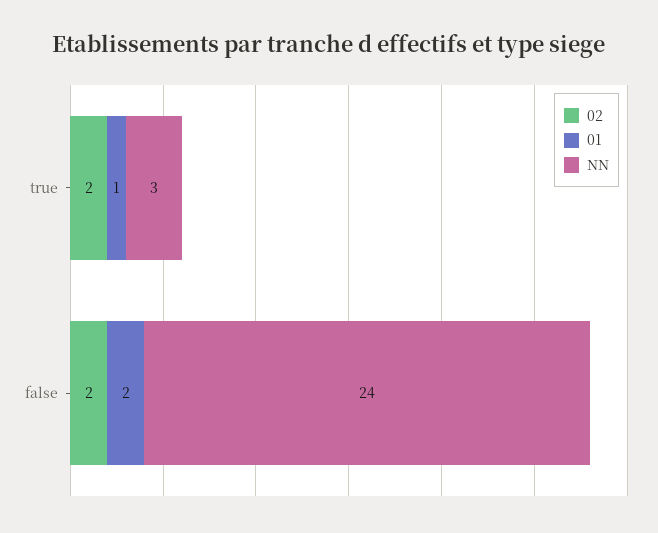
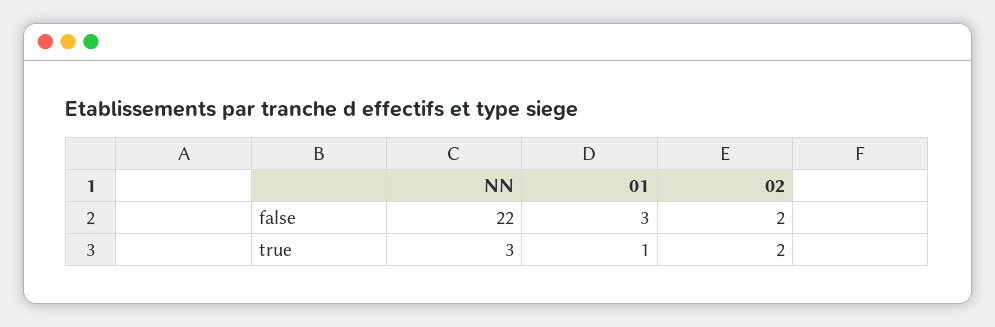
01, false: 2 -> 3
NN, false: 24 -> 22

